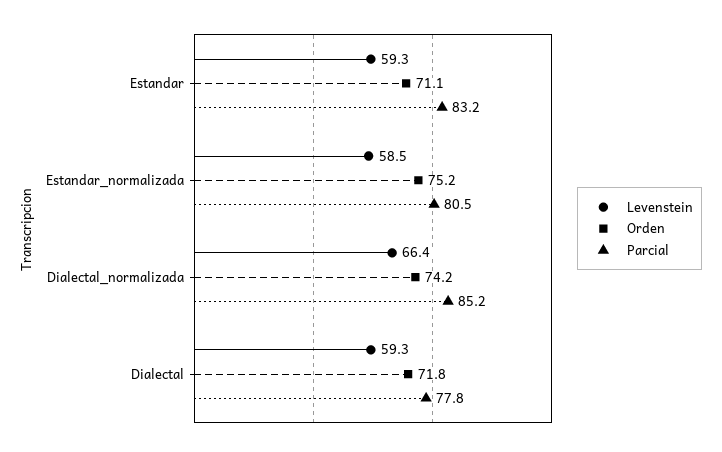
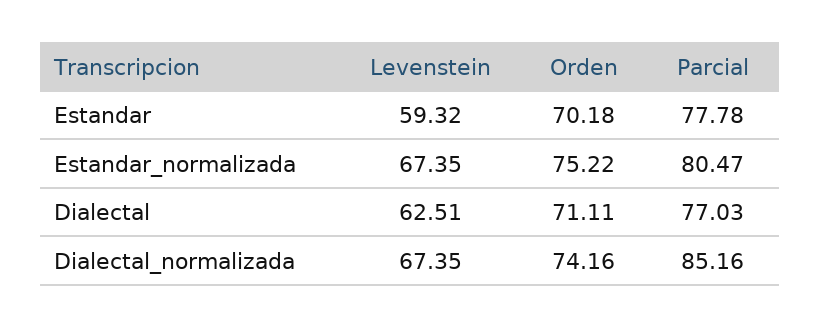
Orden, Estandar: 71.1 -> 70.18
Parcial, Estandar: 83.2 -> 77.78
Levenstein, Estandar_normalizada: 58.5 -> 67.35
Levenstein, Dialectal_normalizada: 66.4 -> 67.35
Levenstein, Dialectal: 59.3 -> 62.51
Orden, Dialectal: 71.8 -> 71.11
Parcial, Dialectal: 77.8 -> 77.03

